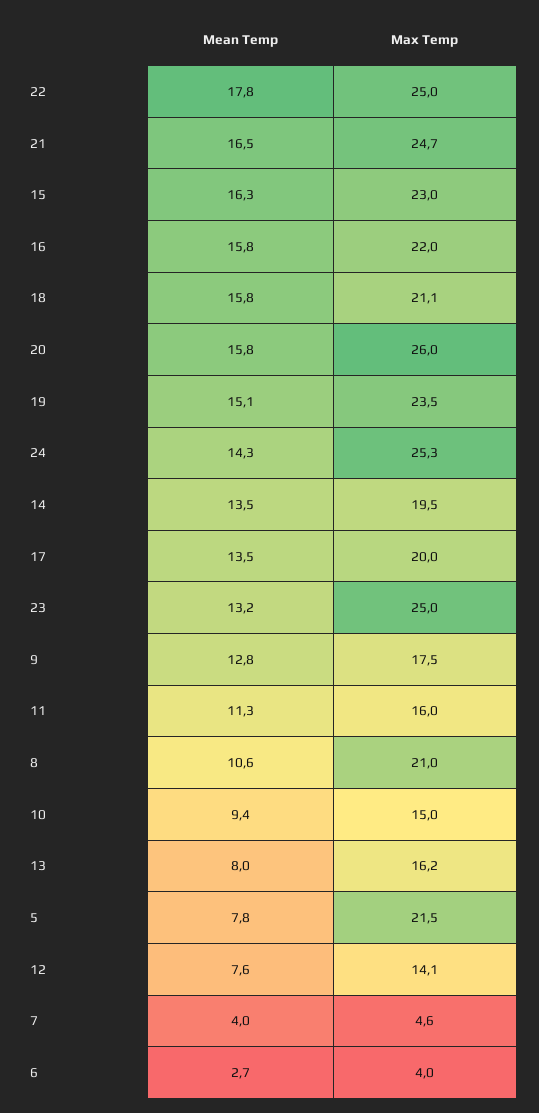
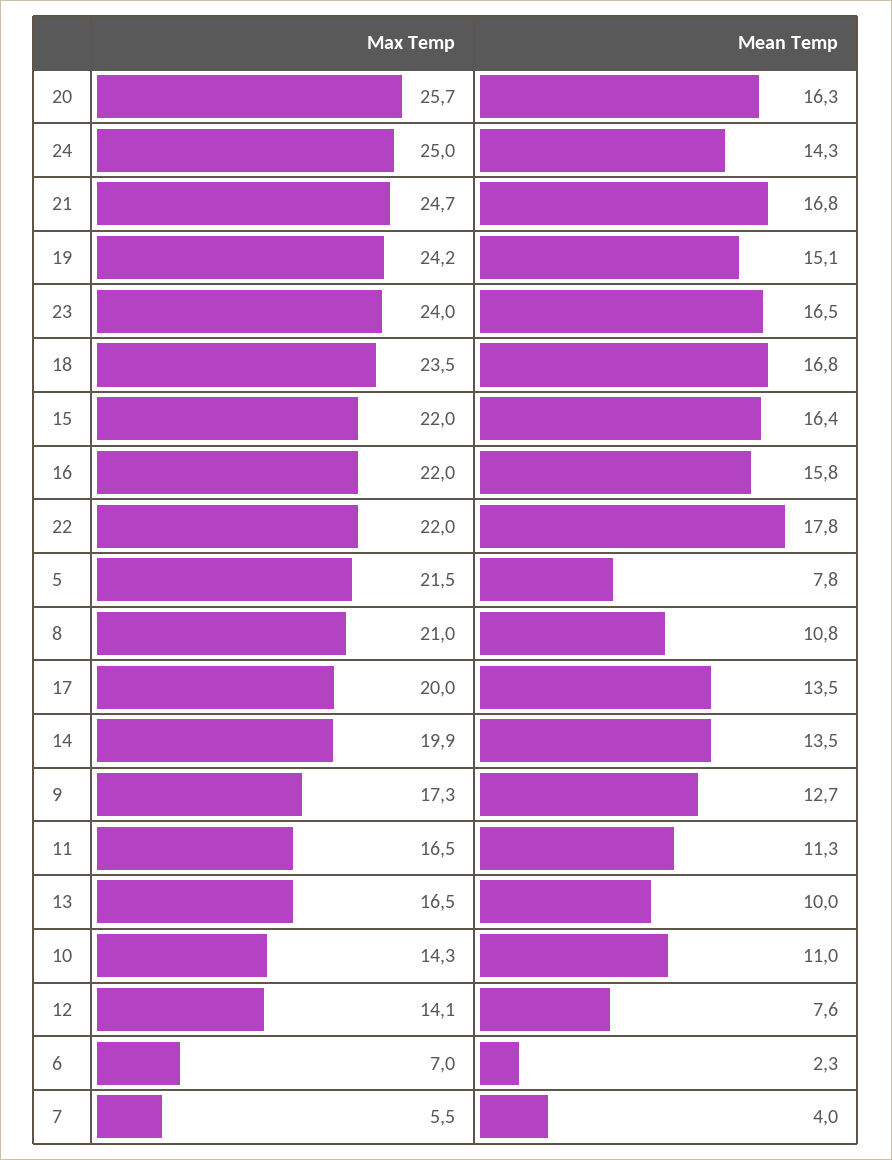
Max Temp, 22: 25 -> 22
Mean Temp, 21: 16.5 -> 16.8
Mean Temp, 15: 16.3 -> 16.4
Max Temp, 15: 23 -> 22
Mean Temp, 18: 15.8 -> 16.8
Max Temp, 18: 21.1 -> 23.5
Mean Temp, 20: 15.8 -> 16.3
Max Temp, 20: 26 -> 25.7
Max Temp, 19: 23.5 -> 24.2
Max Temp, 24: 25.3 -> 25
Max Temp, 14: 19.5 -> 19.9
Mean Temp, 23: 13.2 -> 16.5
Max Temp, 23: 25 -> 24
Mean Temp, 9: 12.8 -> 12.7
Max Temp, 9: 17.5 -> 17.3
Max Temp, 11: 16 -> 16.5
Mean Temp, 8: 10.6 -> 10.8
Mean Temp, 10: 9.4 -> 11
Max Temp, 10: 15 -> 14.3
Mean Temp, 13: 8 -> 10
Max Temp, 13: 16.2 -> 16.5
Max Temp, 7: 4.6 -> 5.5
Mean Temp, 6: 2.7 -> 2.3
Max Temp, 6: 4 -> 7

